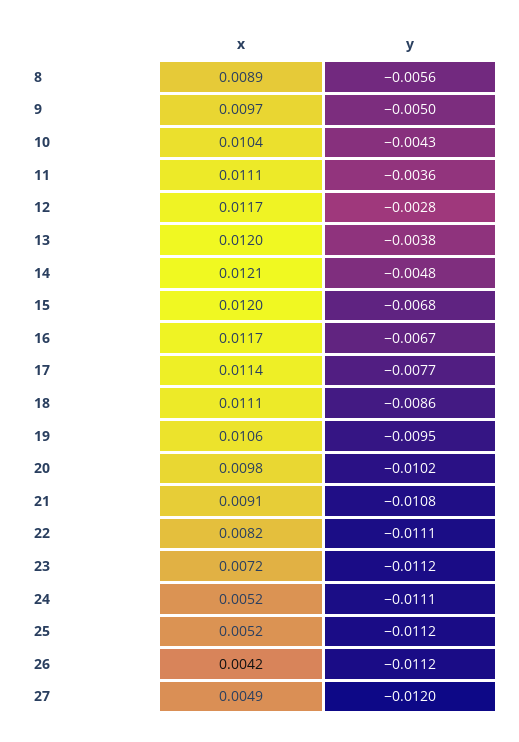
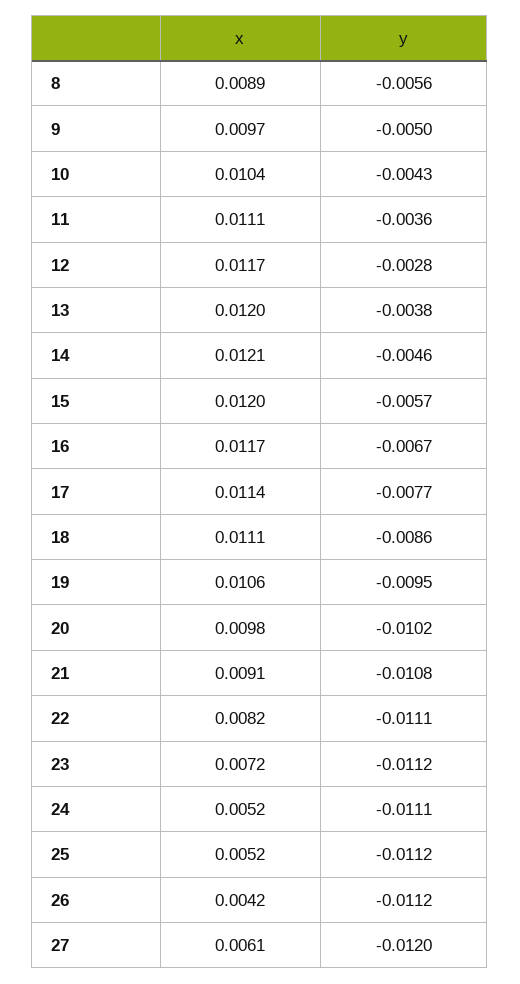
y, 14: -0.0048 -> -0.0046
y, 15: -0.0068 -> -0.0057
x, 27: 0.0049 -> 0.0061

